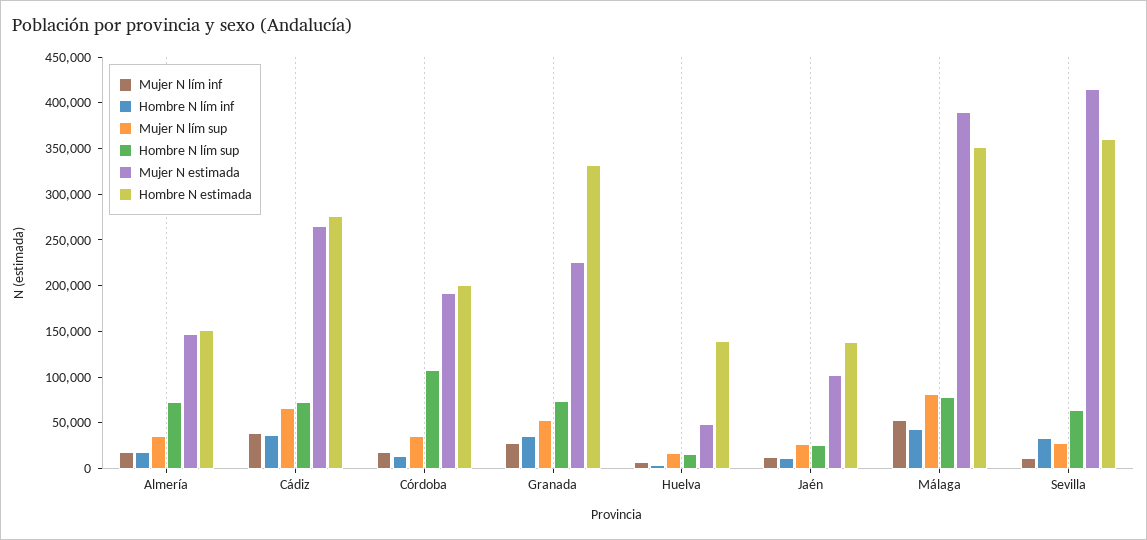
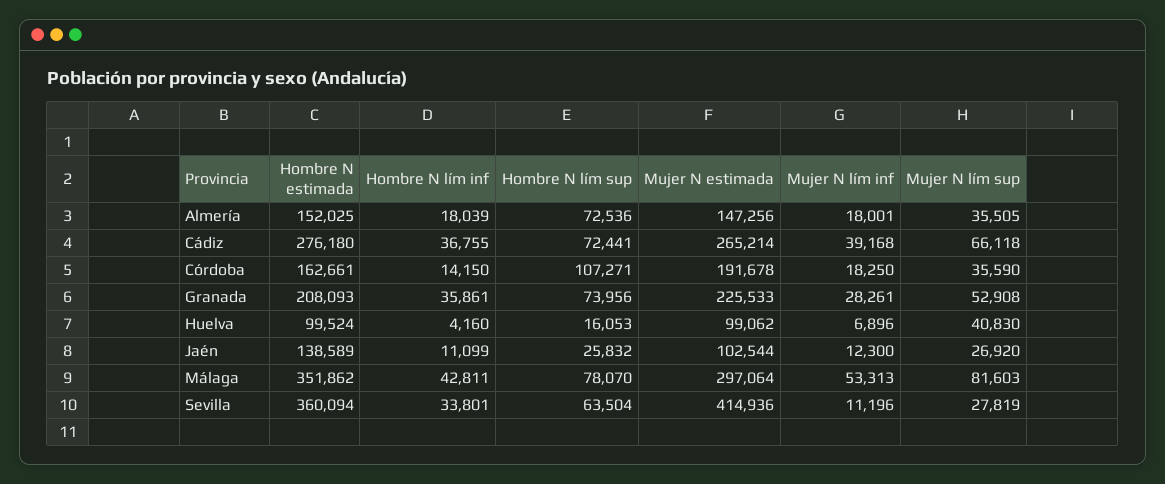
Hombre N estimada, Córdoba: 200000 -> 162661
Hombre N estimada, Granada: 330000 -> 208093
Mujer N lím sup, Huelva: 20000 -> 40830
Mujer N estimada, Huelva: 50000 -> 99062
Hombre N estimada, Huelva: 140000 -> 99524
Mujer N estimada, Málaga: 390000 -> 297064

